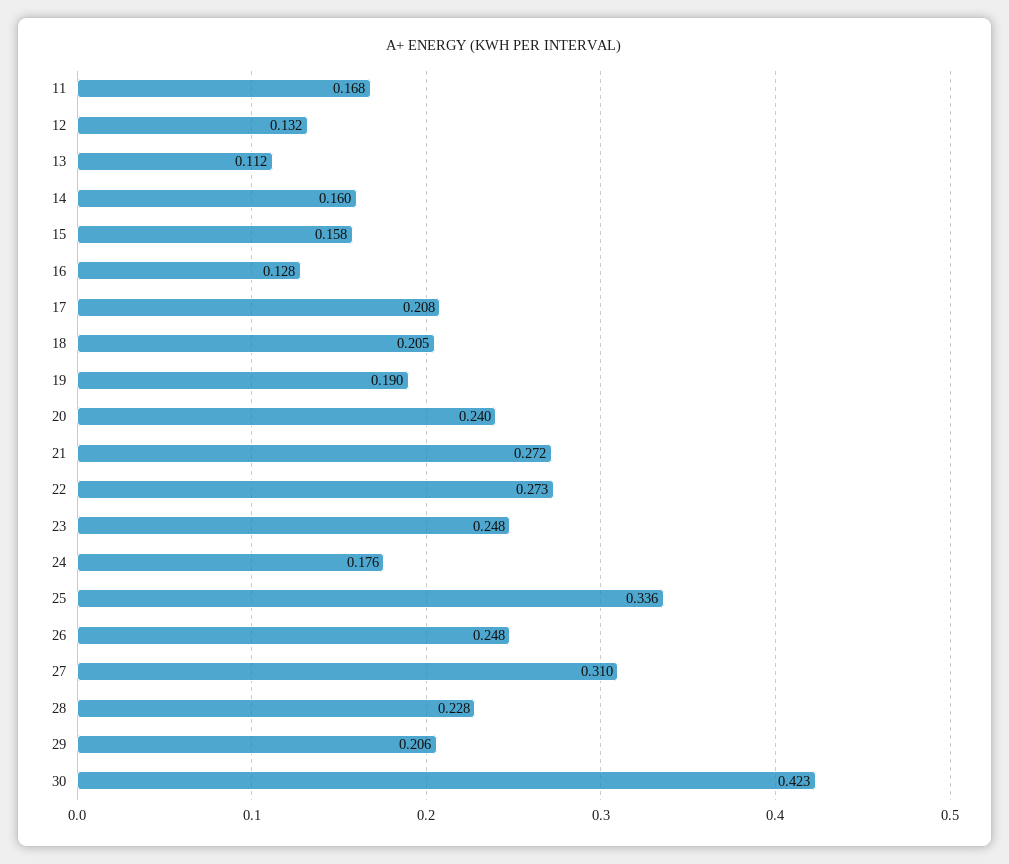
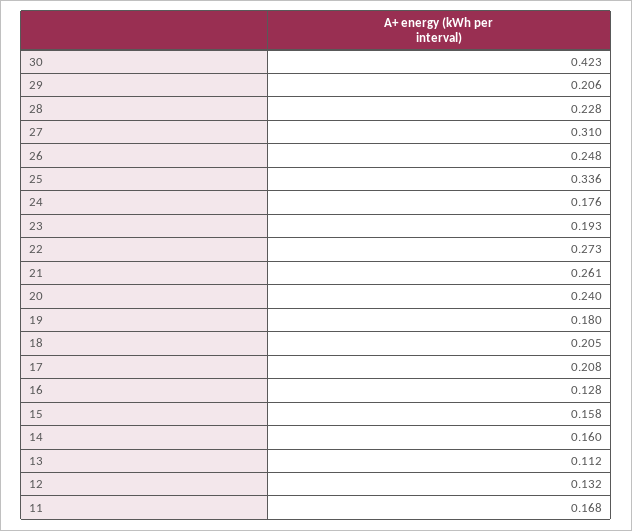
19: 0.19 -> 0.18
21: 0.272 -> 0.261
23: 0.248 -> 0.193

